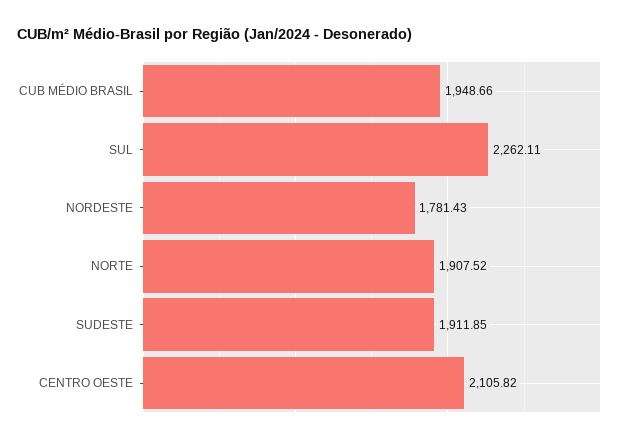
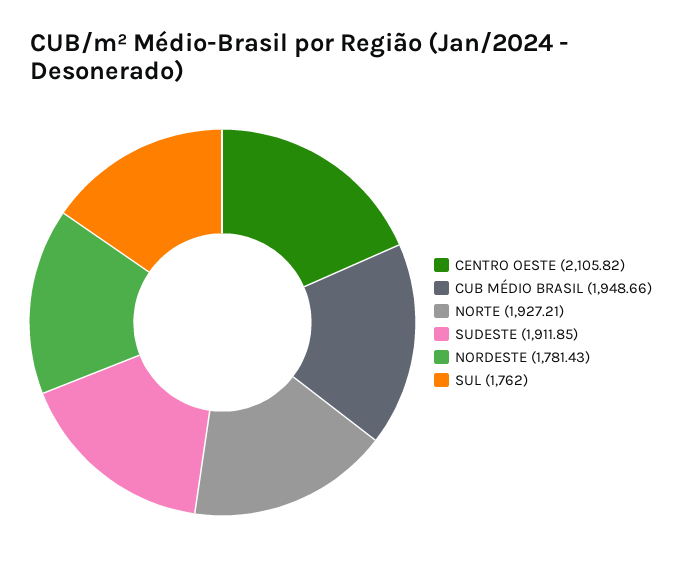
SUL: 2262.11 -> 1762
NORTE: 1907.52 -> 1927.21

